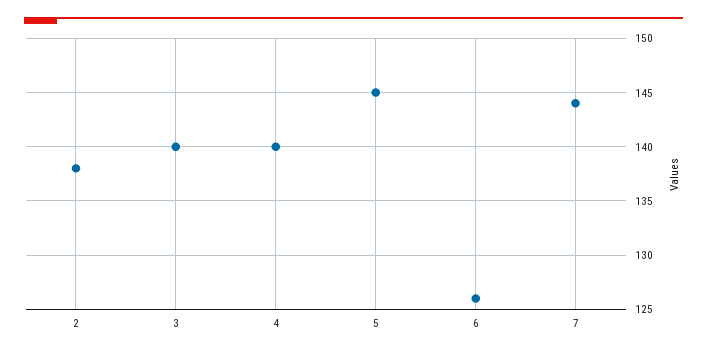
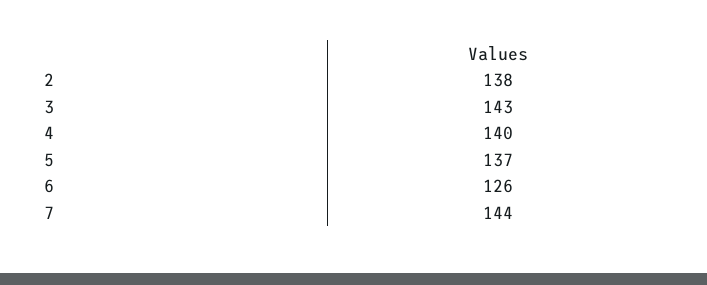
3: 140 -> 143
5: 145 -> 137

